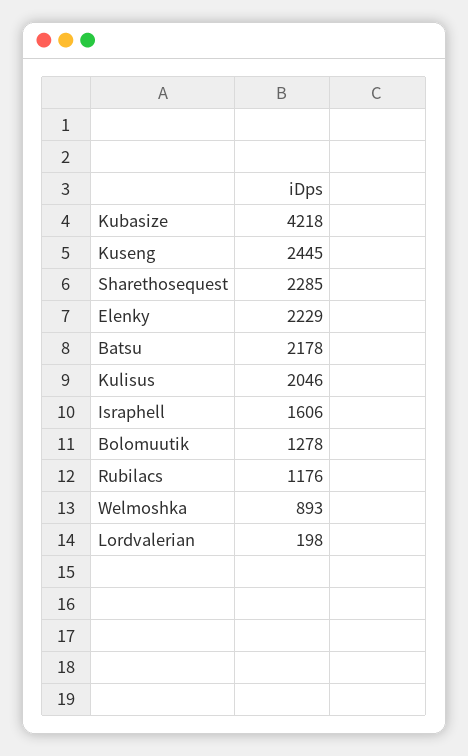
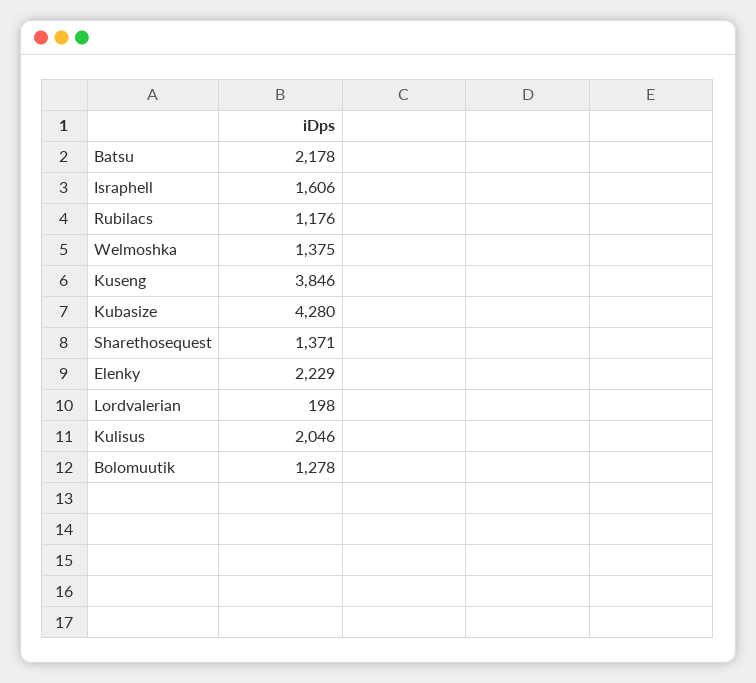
Kubasize: 4218 -> 4280
Kuseng: 2445 -> 3846
Sharethosequest: 2285 -> 1371
Welmoshka: 893 -> 1375

